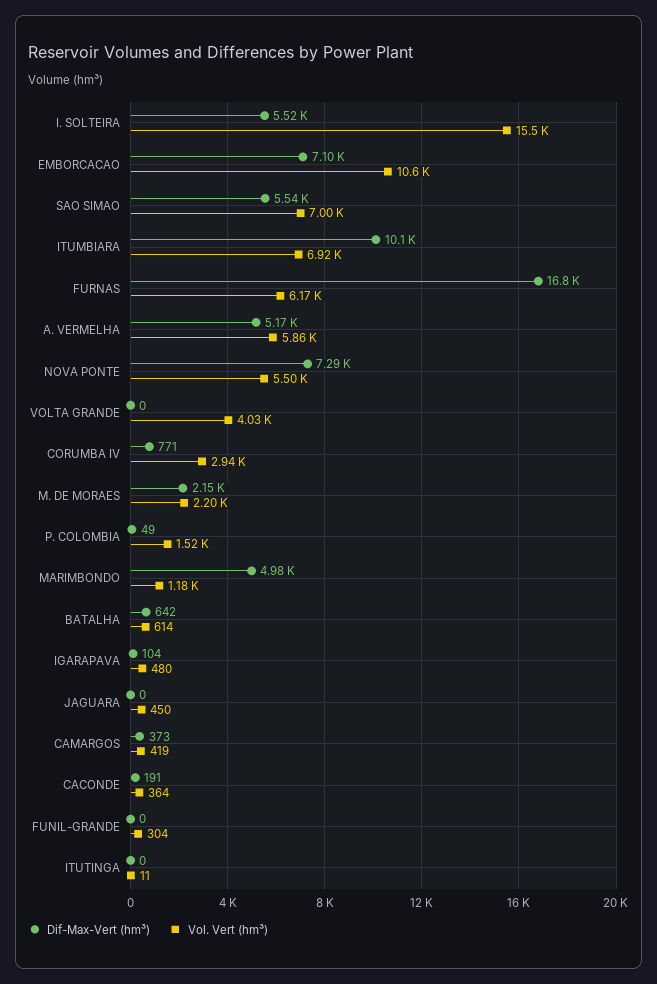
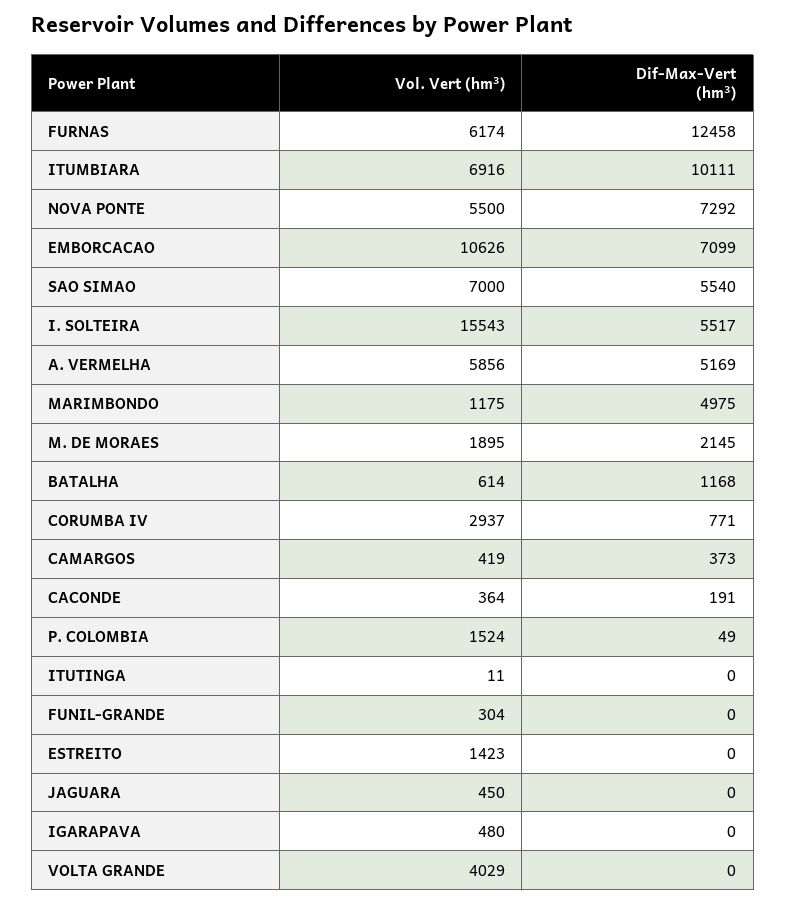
Dif-Max-Vert (hm³), FURNAS: 16800 -> 12458
Vol. Vert (hm³), M. DE MORAES: 2200 -> 1895
Dif-Max-Vert (hm³), BATALHA: 642 -> 1168
Dif-Max-Vert (hm³), IGARAPAVA: 104 -> 0
Vol. Vert (hm³), ESTREITO: none -> 1423
Dif-Max-Vert (hm³), ESTREITO: none -> 0

